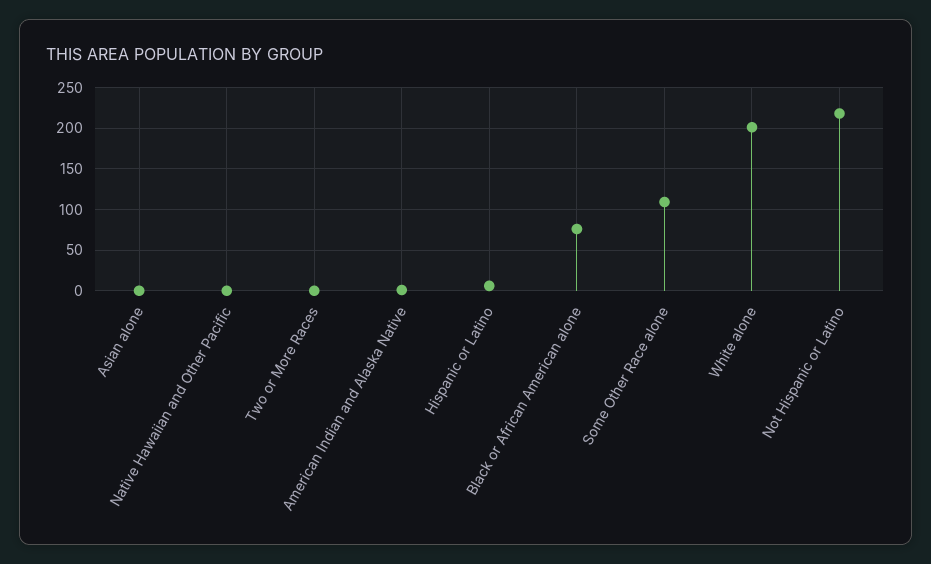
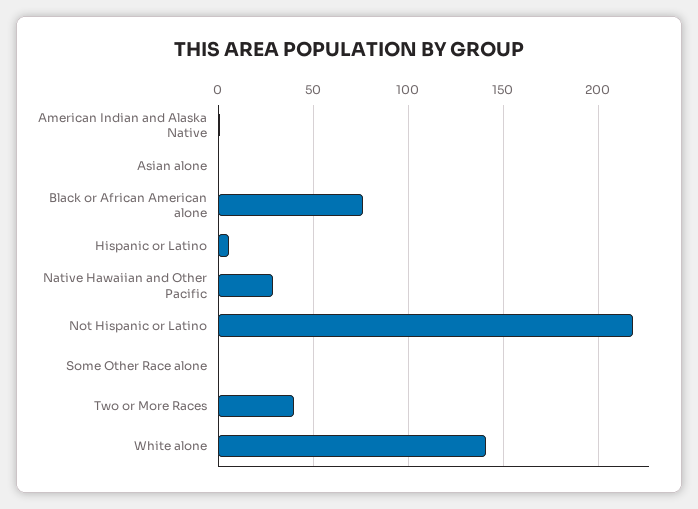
Native Hawaiian and Other Pacific: 0 -> 30
Two or More Races: 0 -> 40
Some Other Race alone: 110 -> 0
White alone: 200 -> 140

